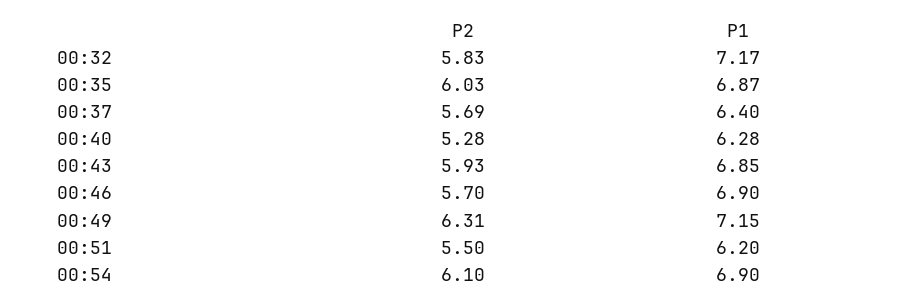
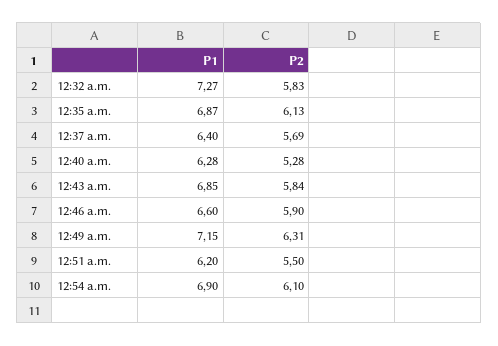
P1, 00:32: 7.17 -> 7.27
P2, 00:35: 6.03 -> 6.13
P2, 00:43: 5.93 -> 5.84
P2, 00:46: 5.7 -> 5.9
P1, 00:46: 6.9 -> 6.6

